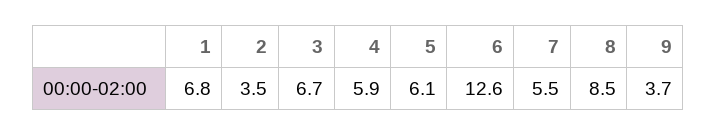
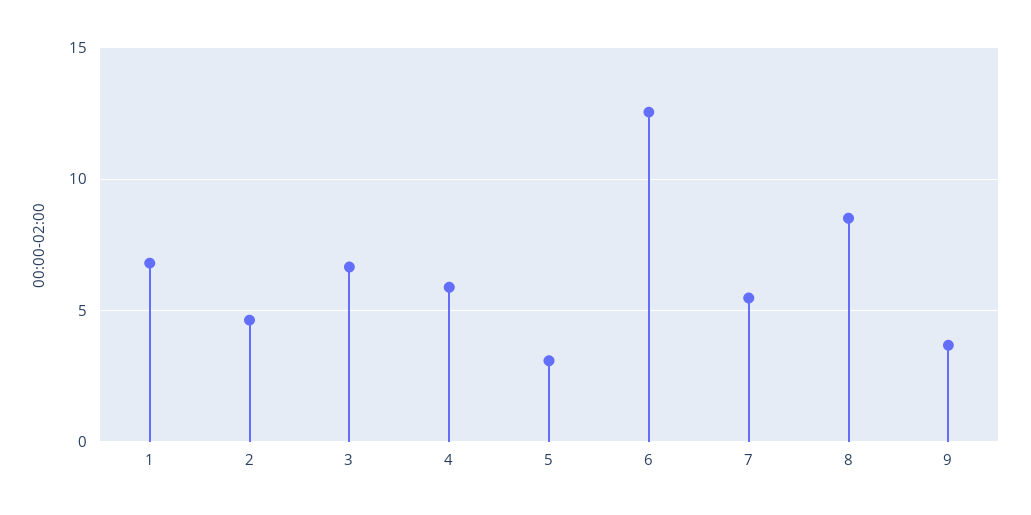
2: 3.5 -> 4.5
5: 6.1 -> 3

